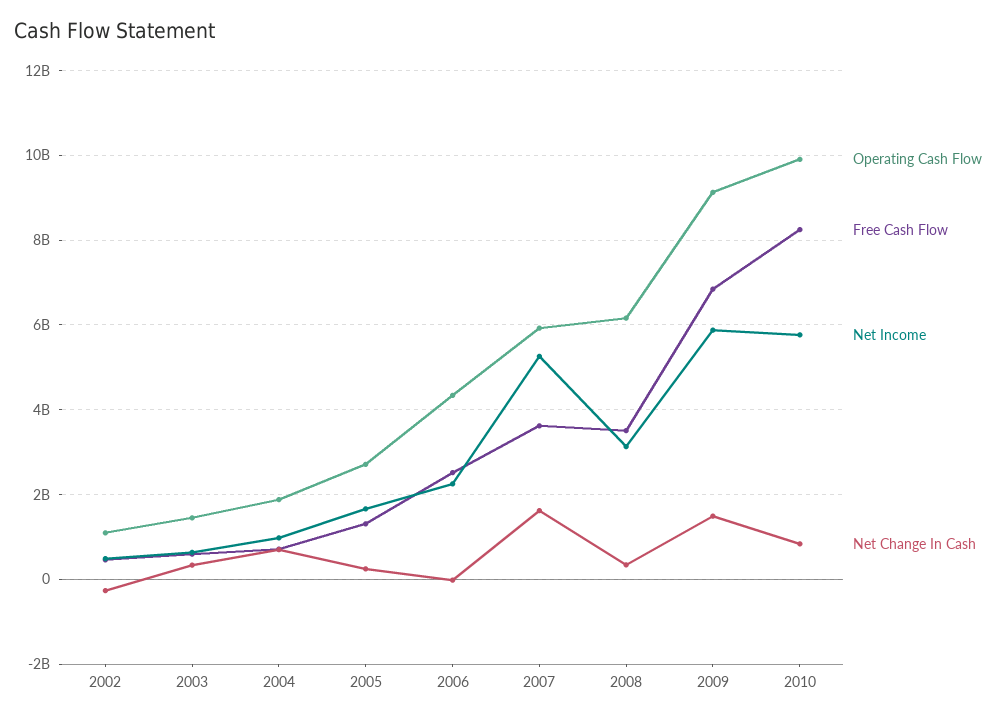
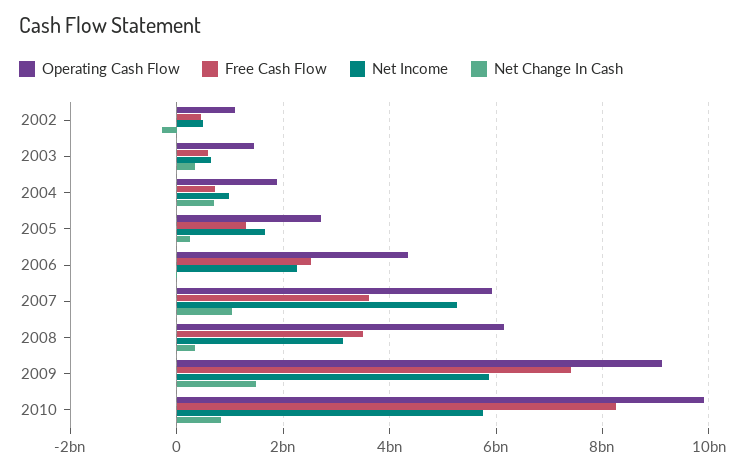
Net Change In Cash, 2007: 1600000000 -> 1000000000
Free Cash Flow, 2009: 6800000000 -> 7400000000

